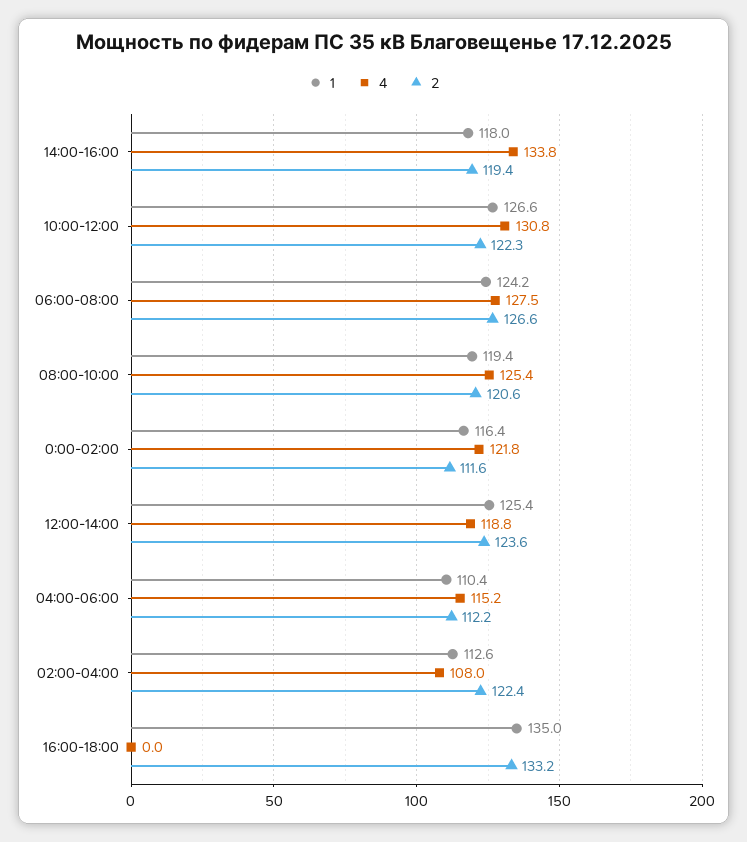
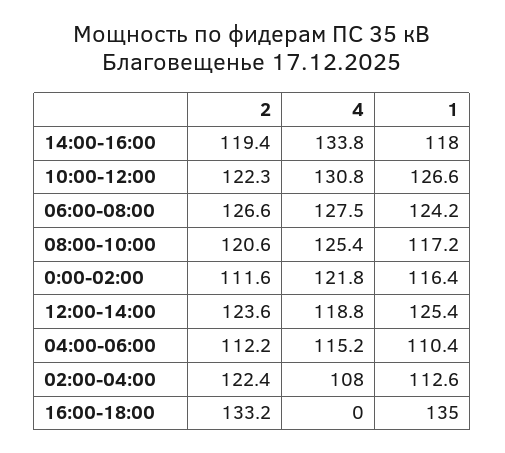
1, 08:00-10:00: 119.4 -> 117.2

